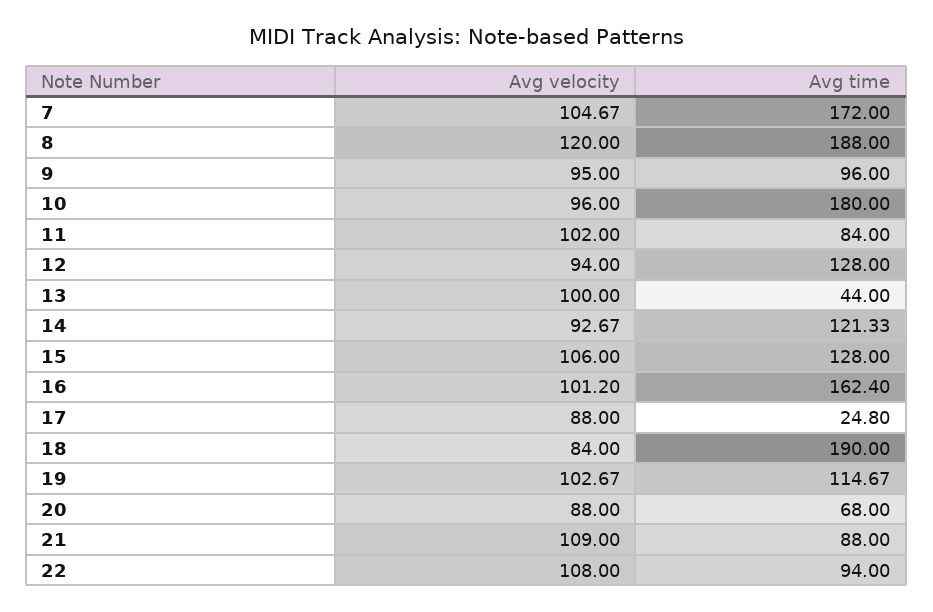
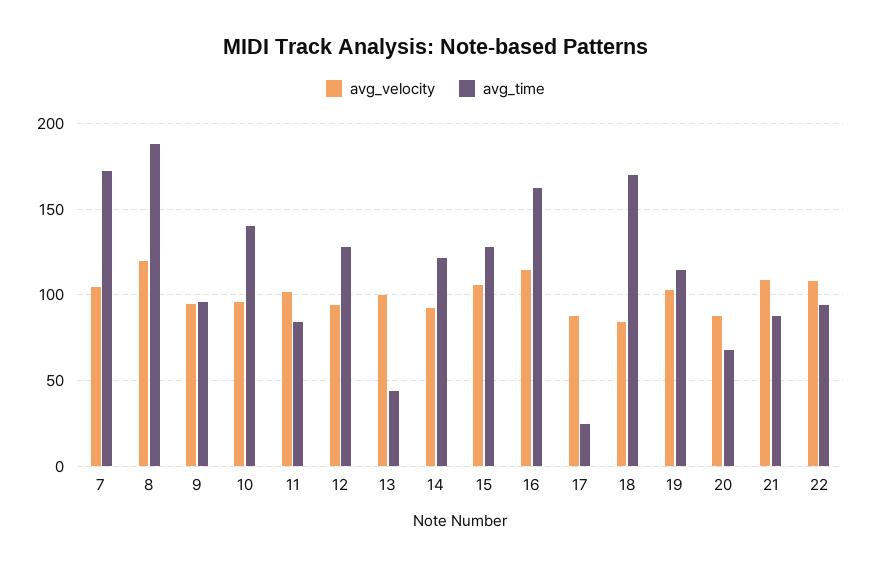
Avg time, 10: 180 -> 140
Avg velocity, 16: 101.2 -> 115
Avg time, 18: 190 -> 170

